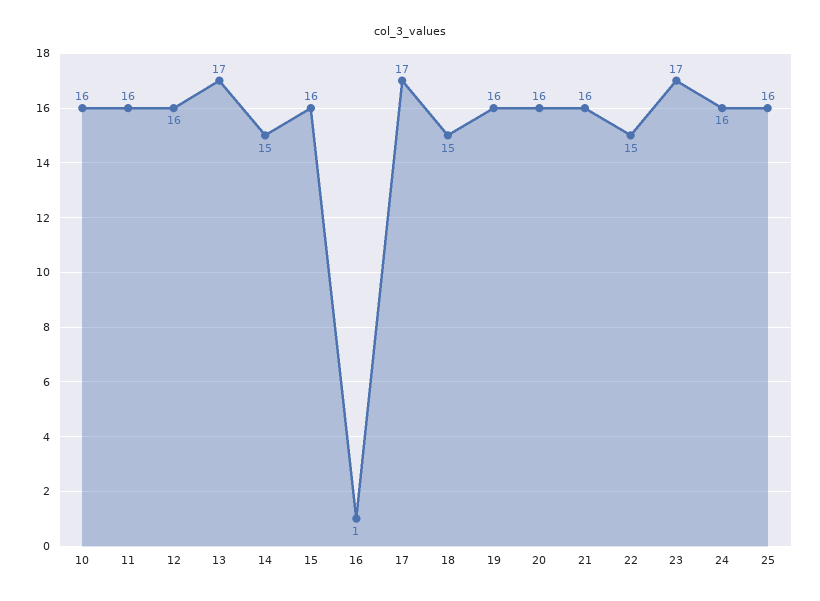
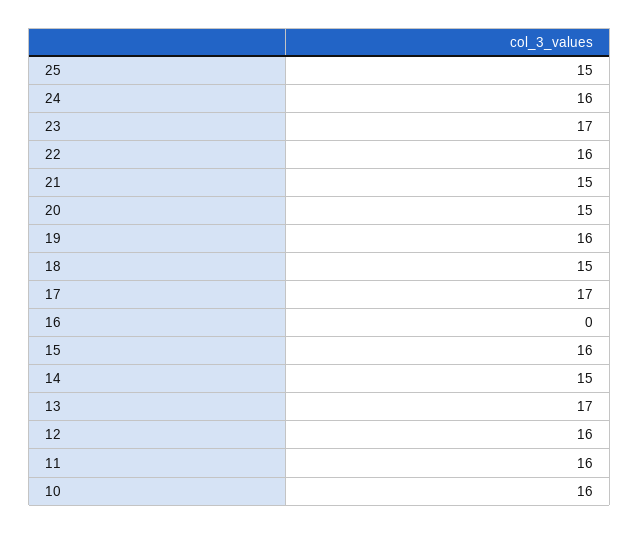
16: 1 -> 0
20: 16 -> 15
21: 16 -> 15
22: 15 -> 16
25: 16 -> 15

